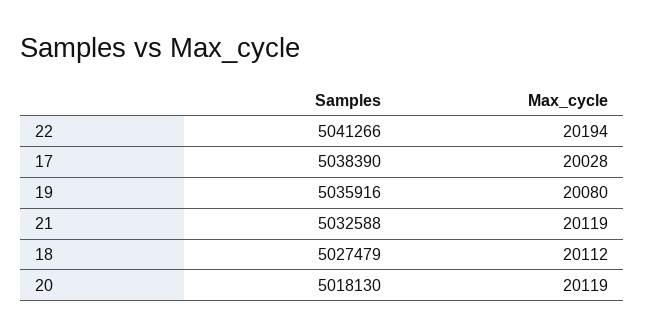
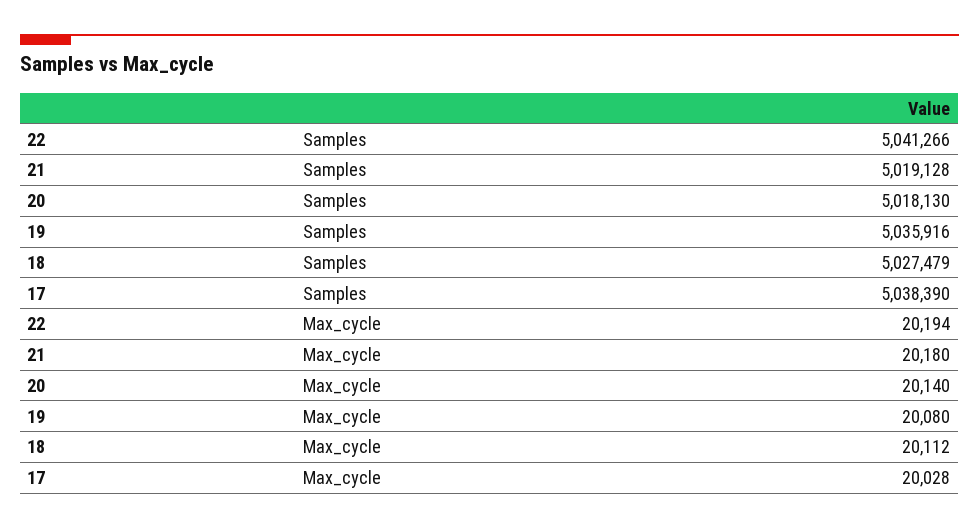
Samples, 21: 5032588 -> 5019128
Max_cycle, 21: 20119 -> 20180
Max_cycle, 20: 20119 -> 20140

